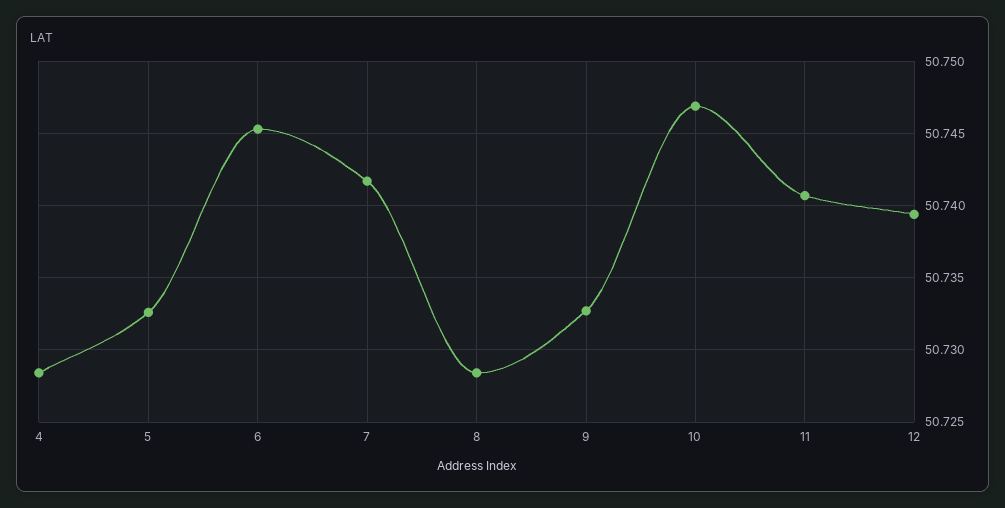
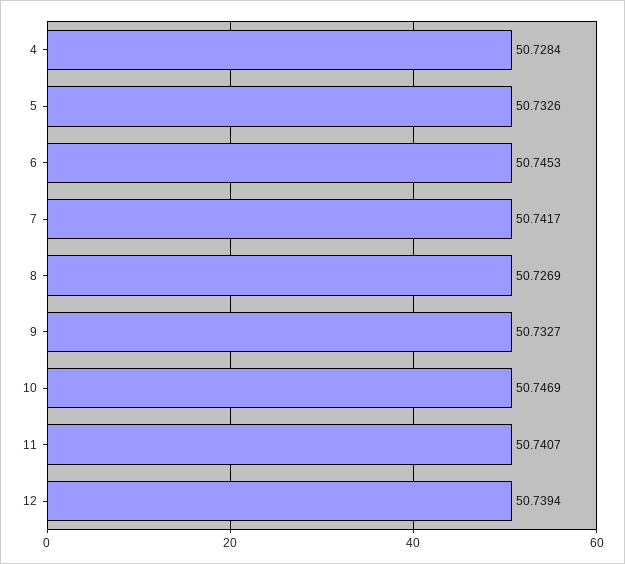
8: 50.7285 -> 50.7269

